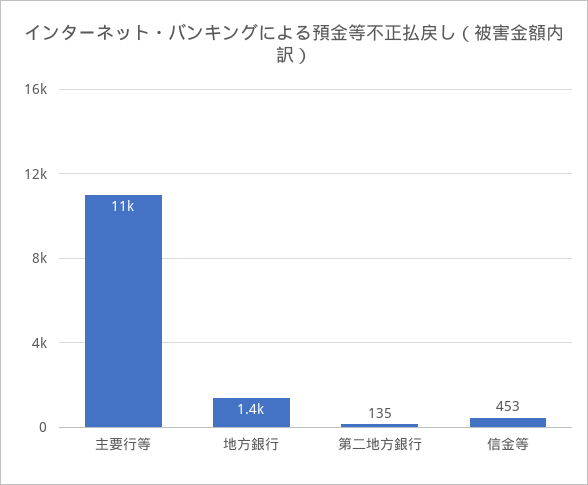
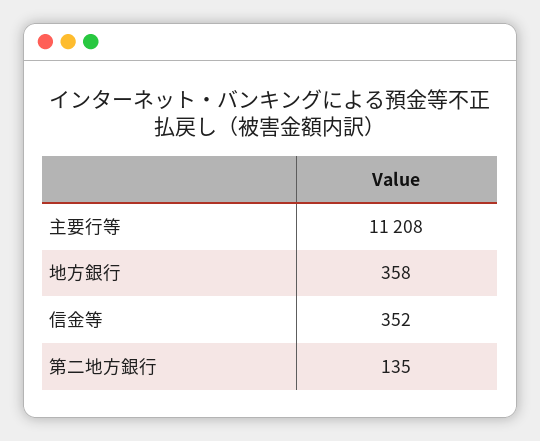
地方銀行: 1400 -> 358
信金等: 453 -> 352

